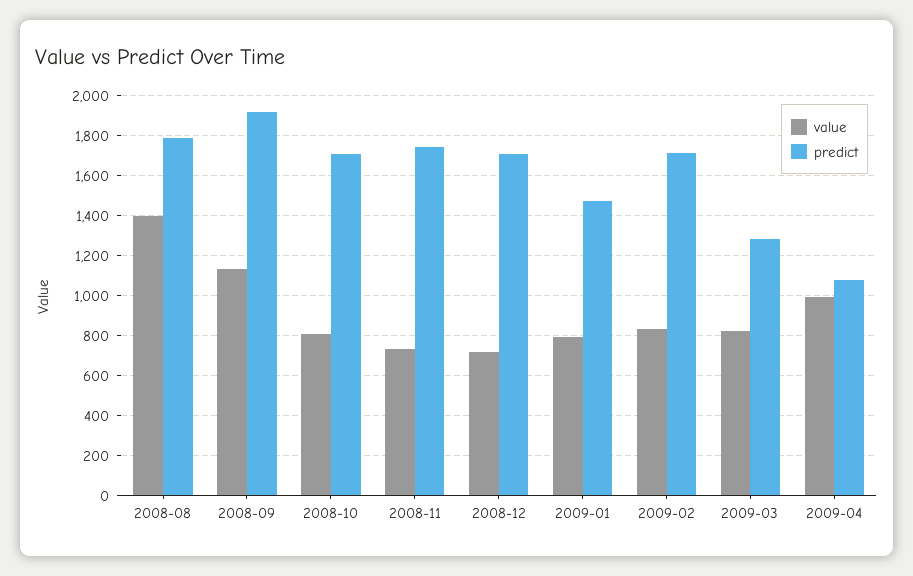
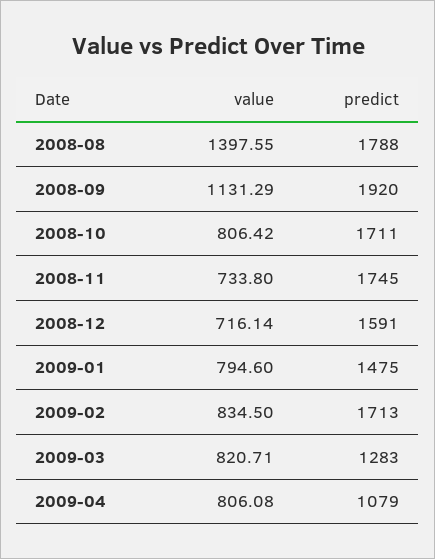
predict, 2008-12: 1700 -> 1591
value, 2009-04: 1000 -> 806.08

